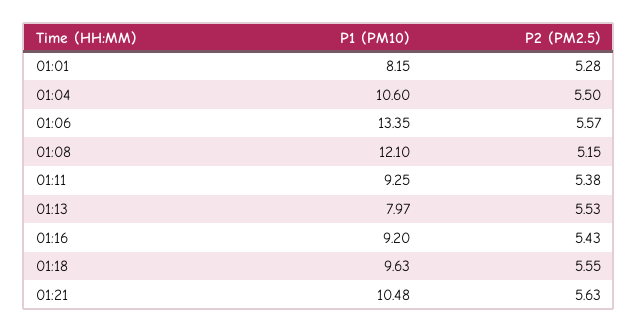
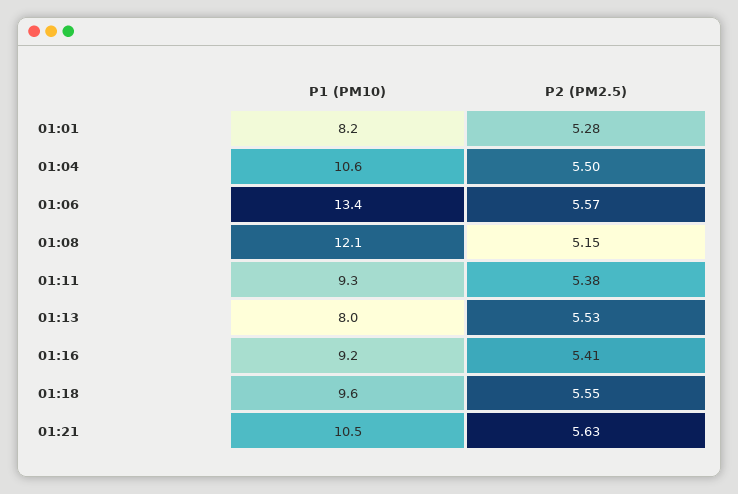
P2 (PM2.5), 01:16: 5.43 -> 5.41

